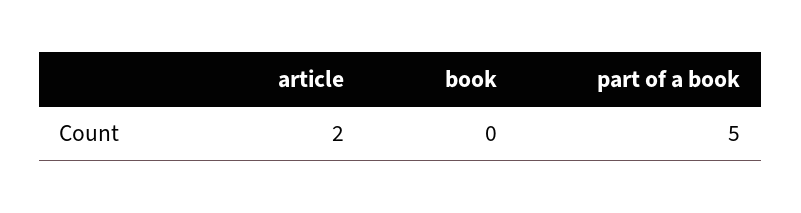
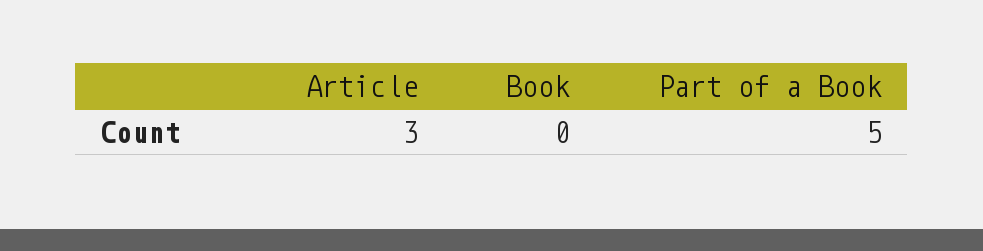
article: 2 -> 3

